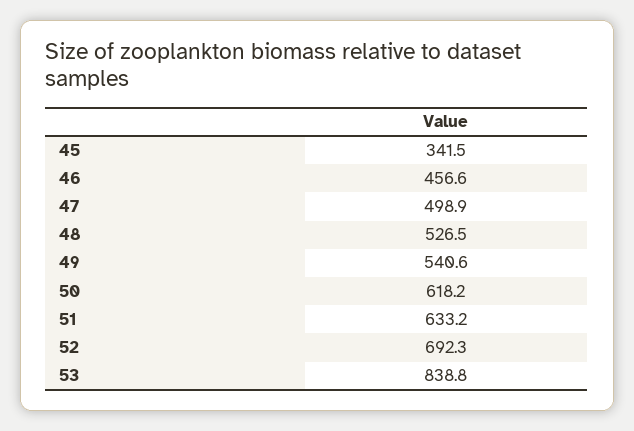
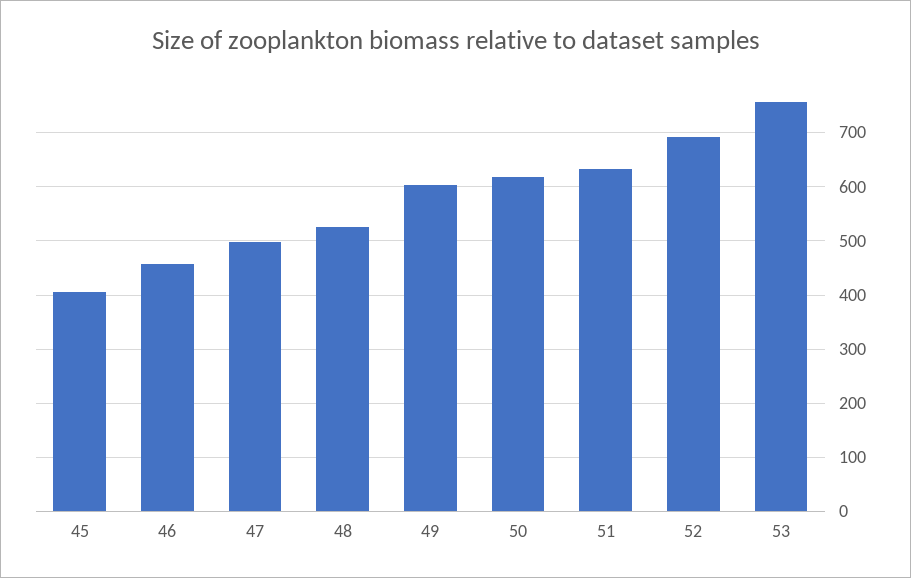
45: 341.5 -> 400
49: 540.6 -> 600
53: 838.8 -> 760

